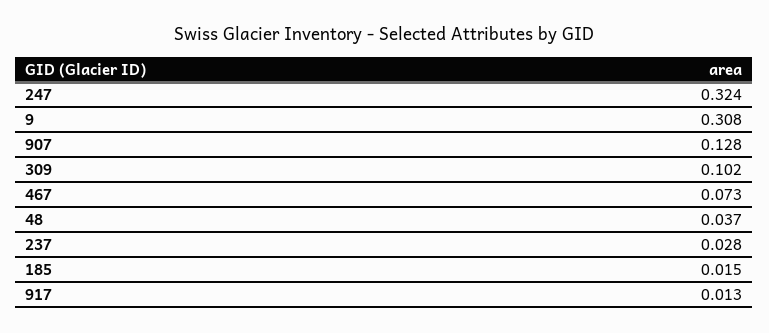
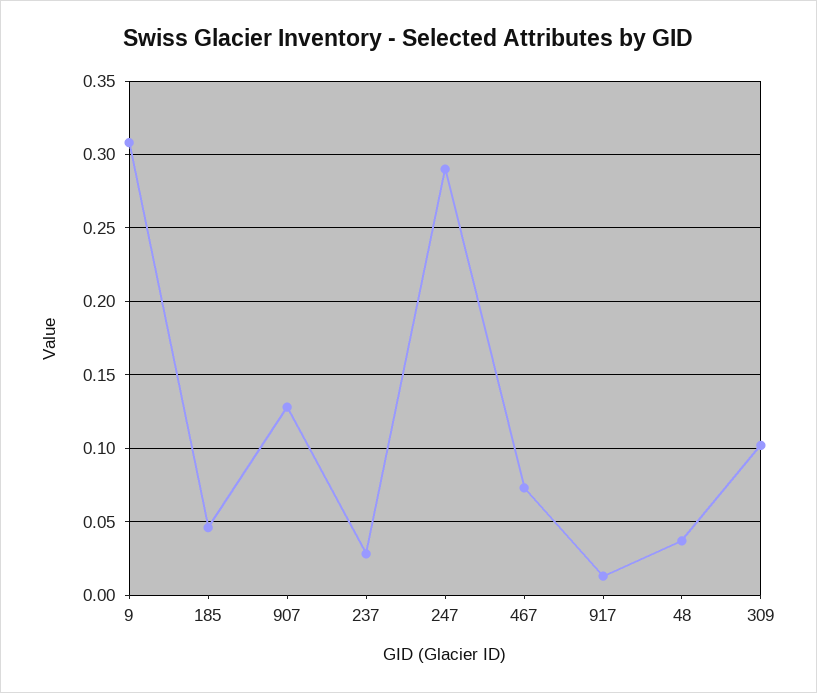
247: 0.324 -> 0.29
185: 0.015 -> 0.045

